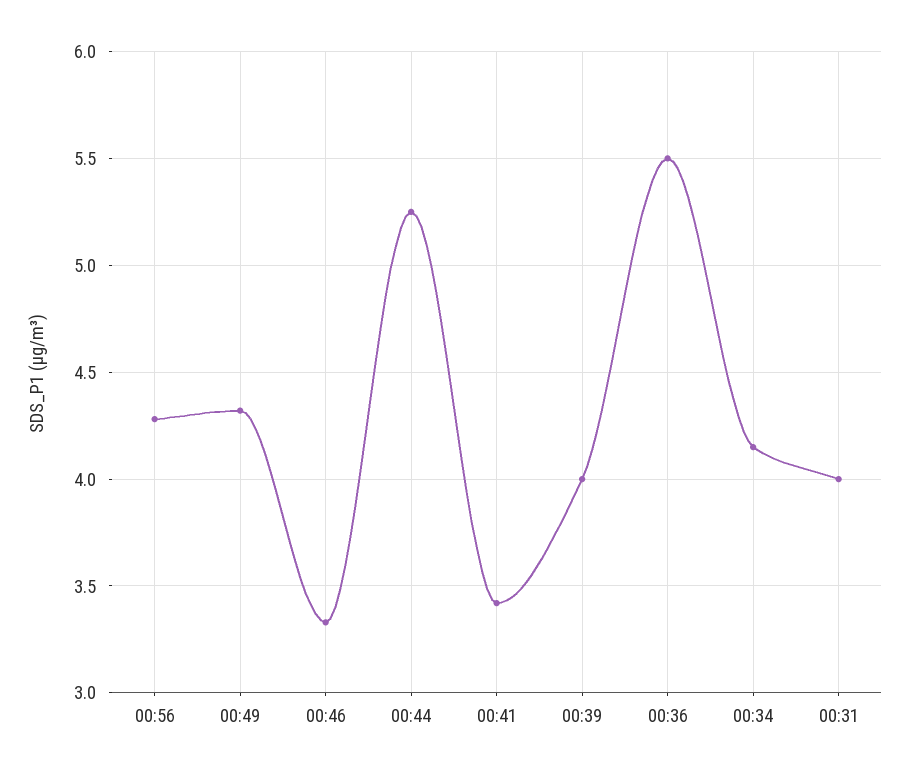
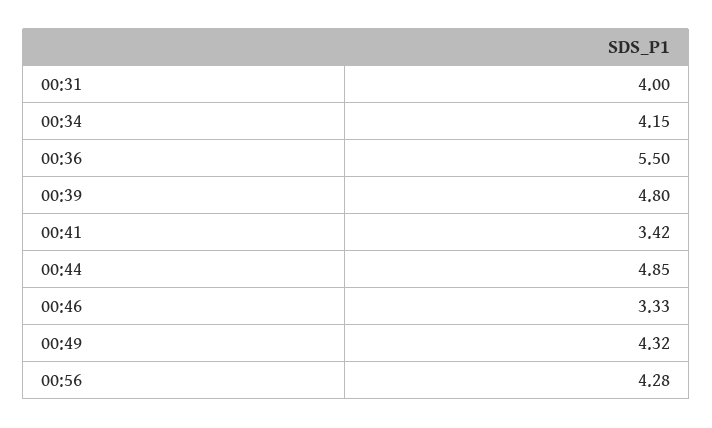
00:44: 5.25 -> 4.85
00:39: 4 -> 4.8

